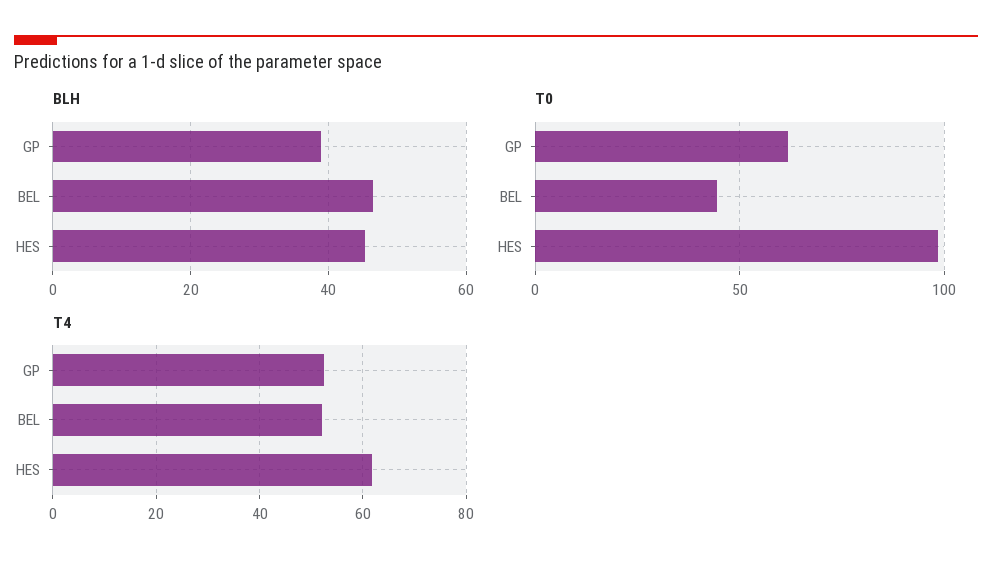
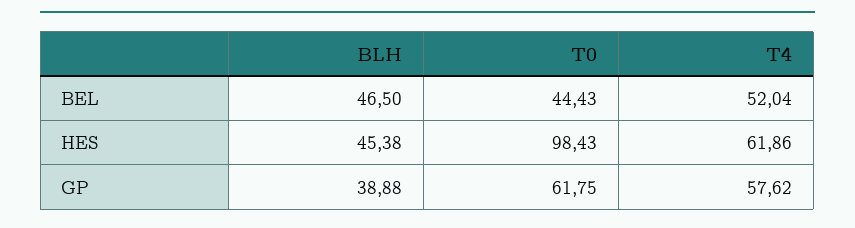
T4, GP: 52 -> 57.62

